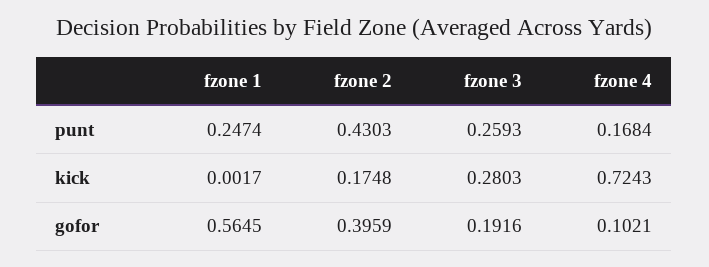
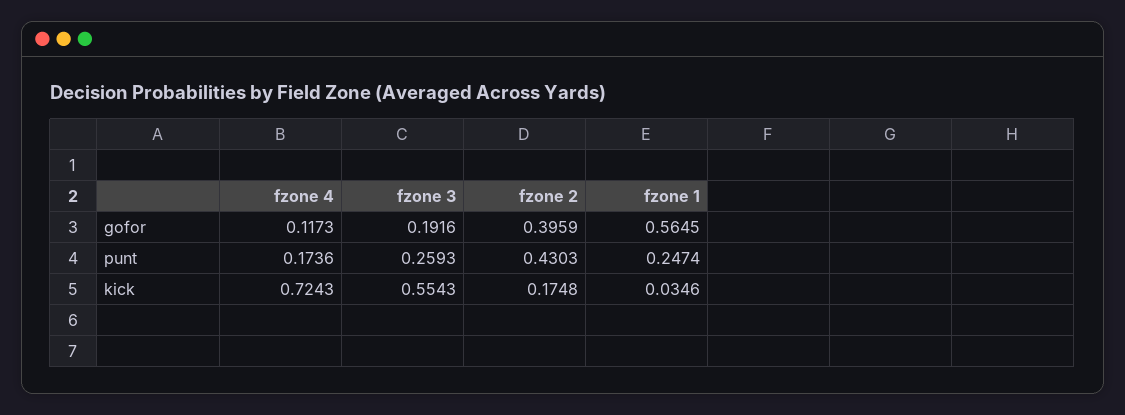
fzone 4, punt: 0.1684 -> 0.1736
fzone 1, kick: 0.0017 -> 0.0346
fzone 3, kick: 0.2803 -> 0.5543
fzone 4, gofor: 0.1021 -> 0.1173

